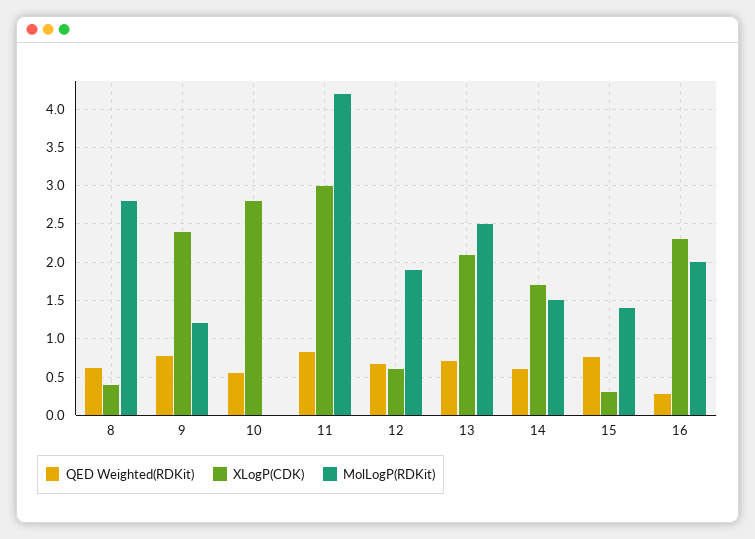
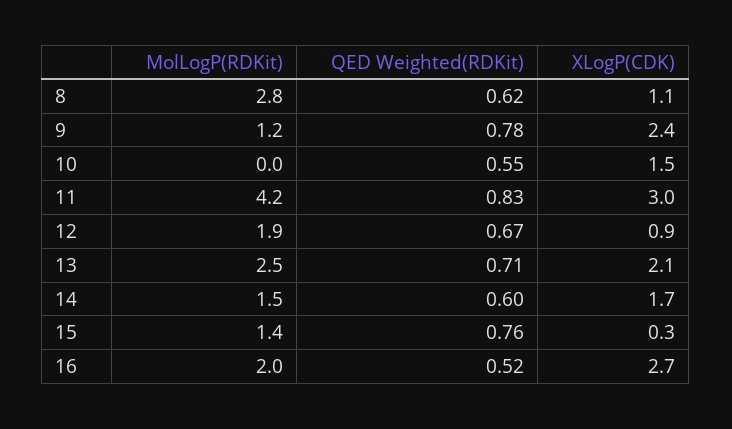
XLogP(CDK), 8: 0.4 -> 1.1
XLogP(CDK), 10: 2.8 -> 1.5
XLogP(CDK), 12: 0.6 -> 0.9
QED Weighted(RDKit), 16: 0.3 -> 0.52
XLogP(CDK), 16: 2.3 -> 2.7

